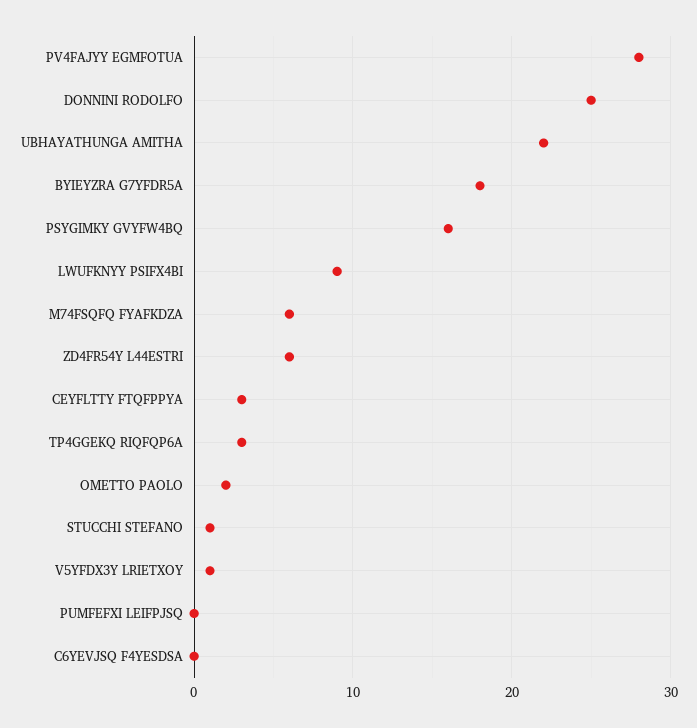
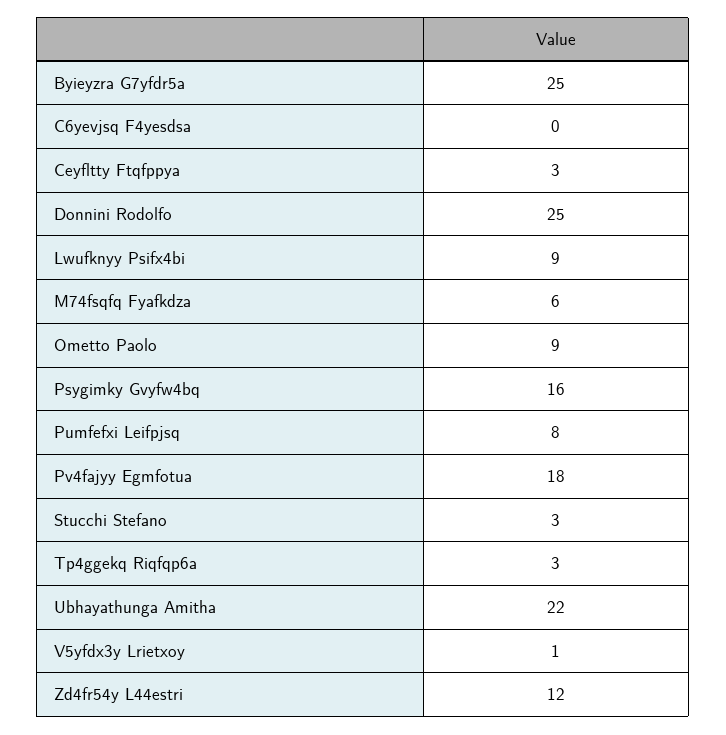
PV4FAJYY EGMFOTUA: 28 -> 18
BYIEYZRA G7YFDR5A: 18 -> 25
ZD4FR54Y L44ESTRI: 6 -> 12
OMETTO PAOLO: 2 -> 9
STUCCHI STEFANO: 1 -> 3
PUMFEFXI LEIFPJSQ: 0 -> 8

